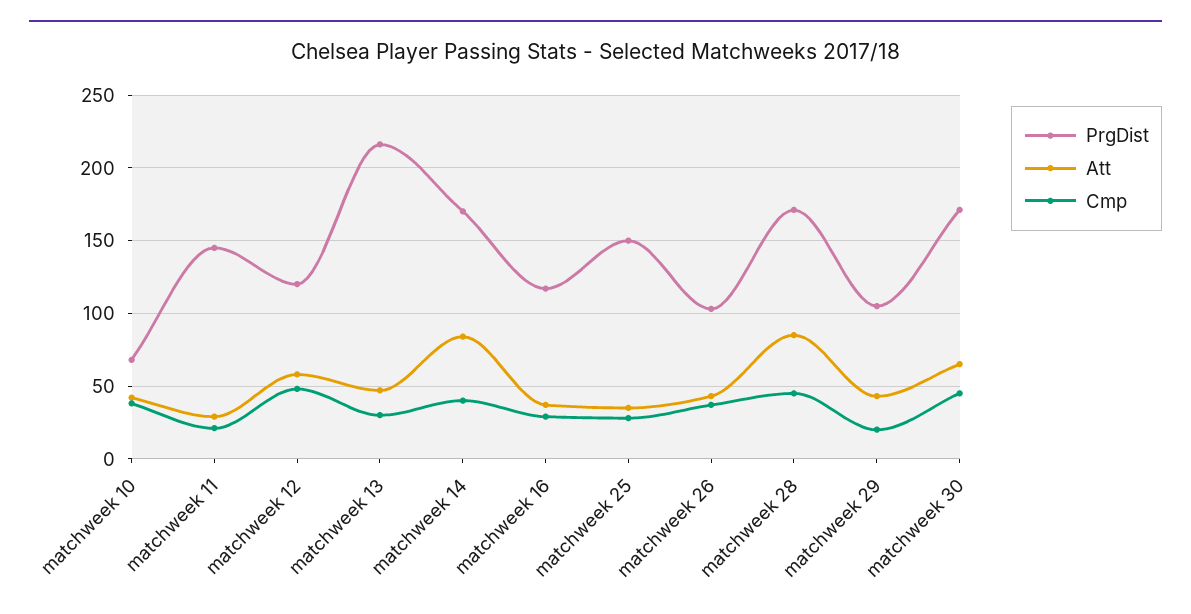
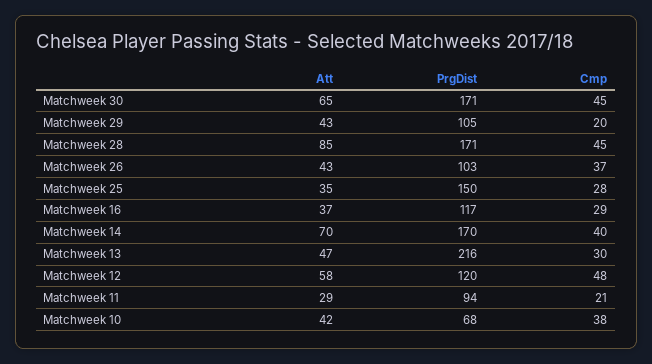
PrgDist, matchweek 11: 145 -> 94
Att, matchweek 14: 85 -> 70

